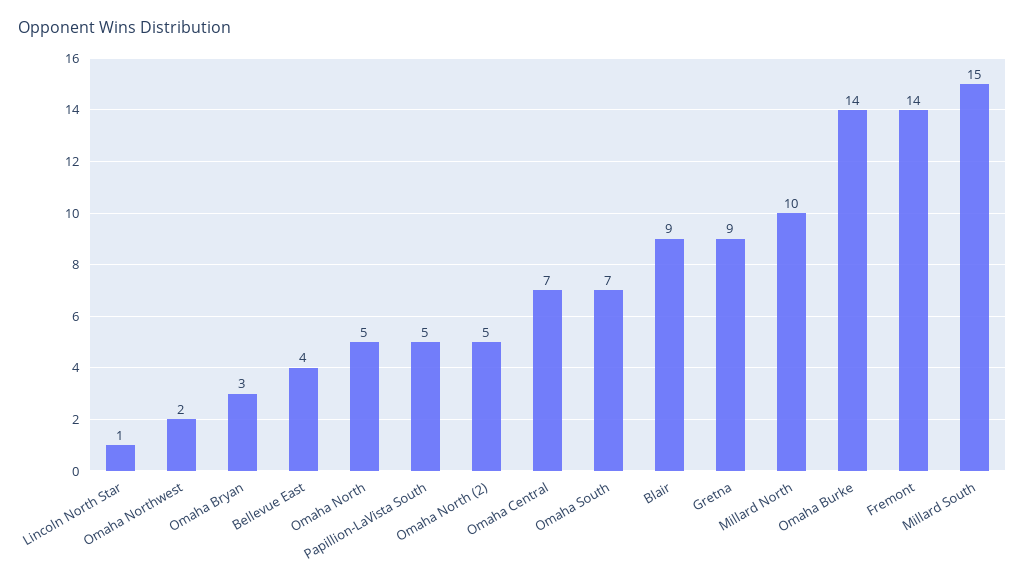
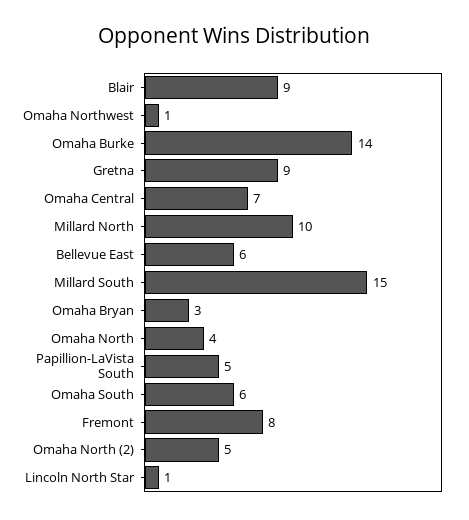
Omaha Northwest: 2 -> 1
Bellevue East: 4 -> 6
Omaha North: 5 -> 4
Omaha South: 7 -> 6
Fremont: 14 -> 8

